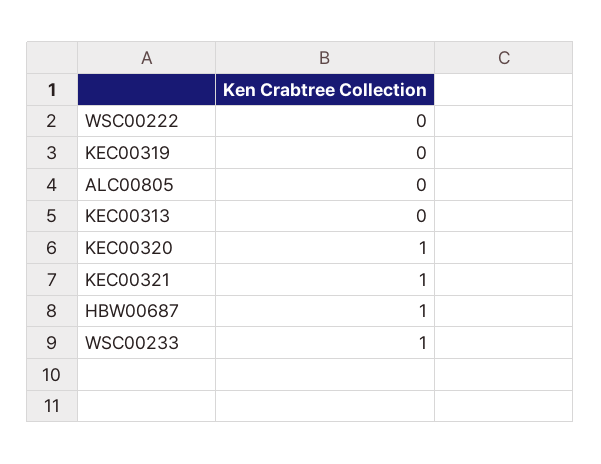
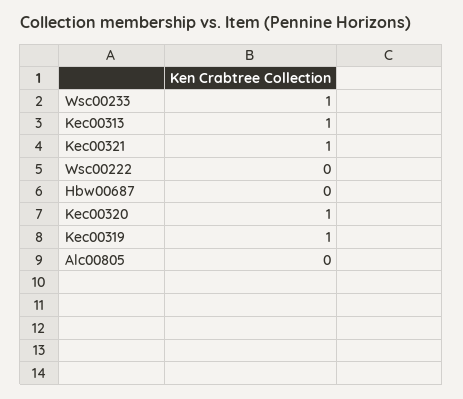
KEC00319: 0 -> 1
KEC00313: 0 -> 1
HBW00687: 1 -> 0

